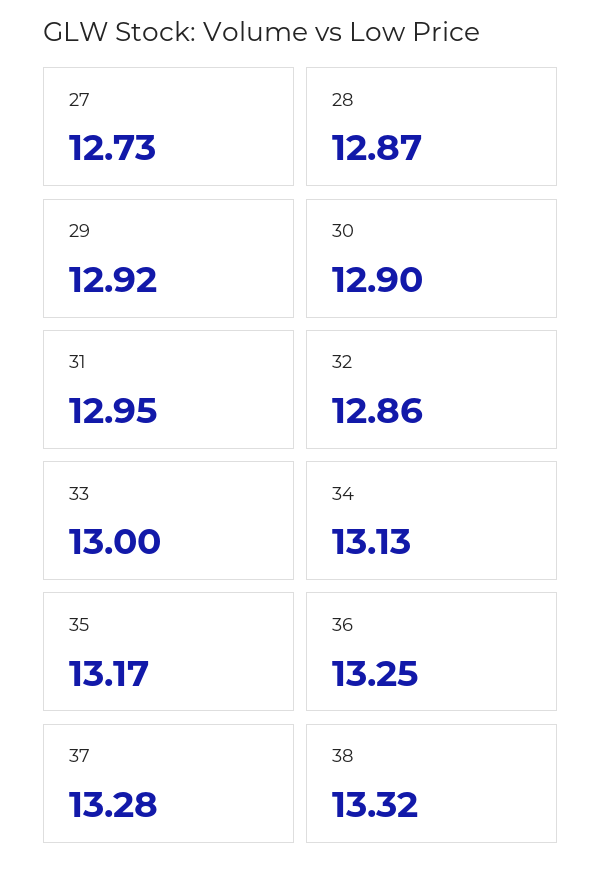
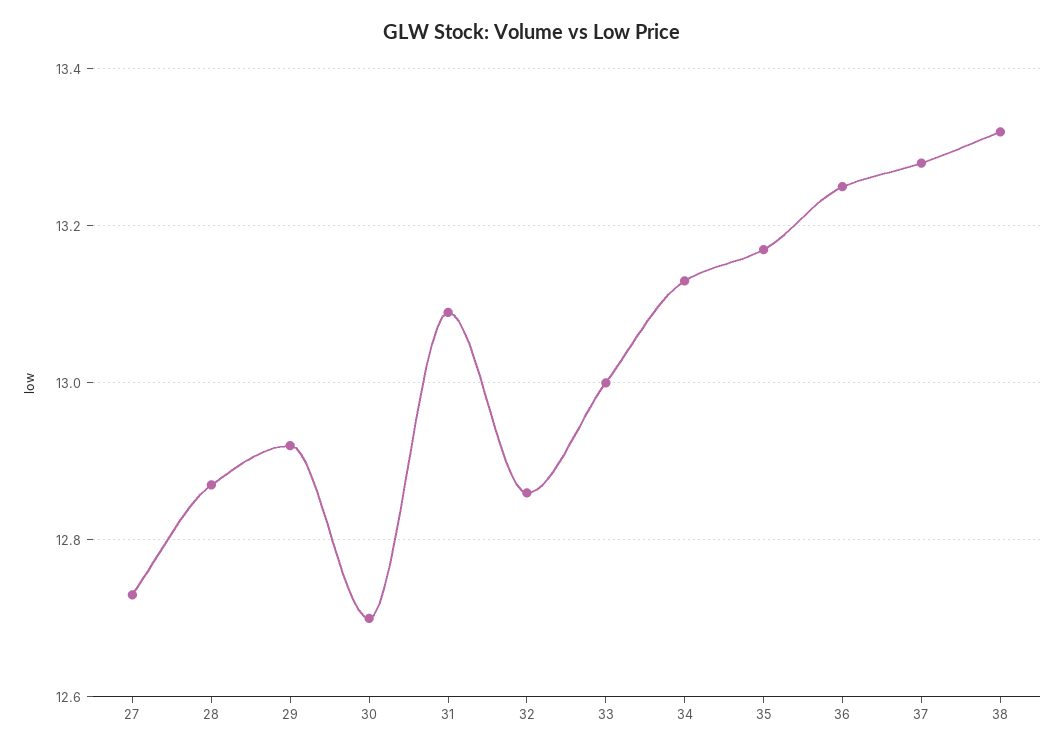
30: 12.9 -> 12.7
31: 12.95 -> 13.1

